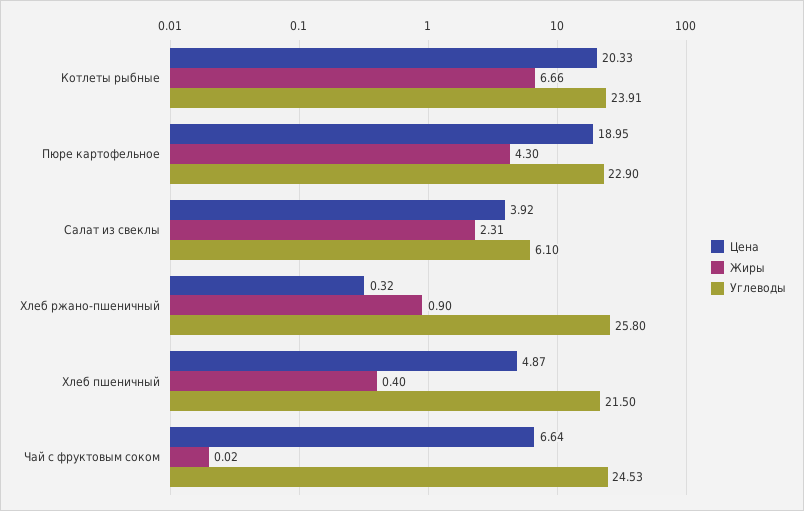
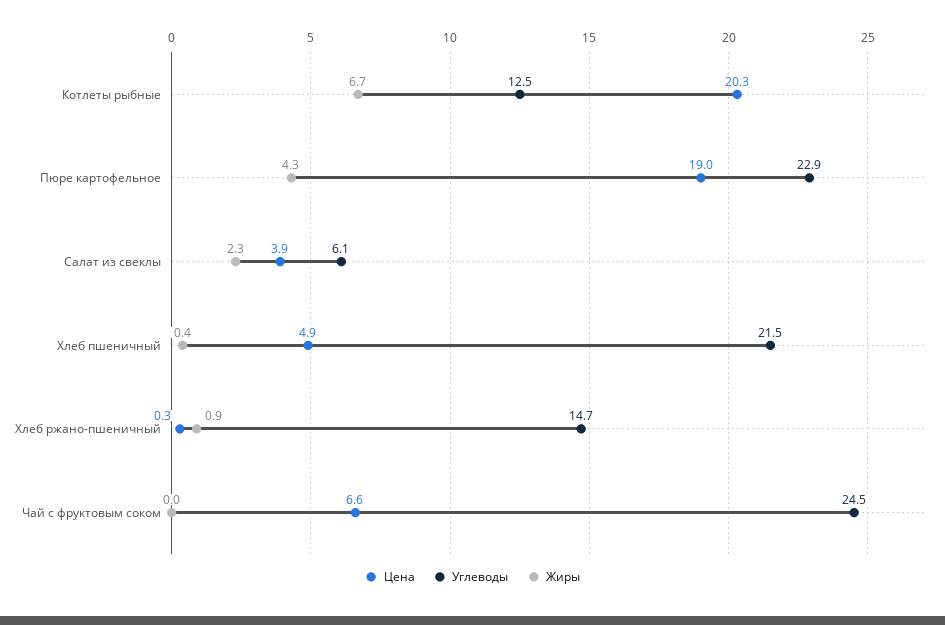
Углеводы, Котлеты рыбные: 23.91 -> 12.5
Углеводы, Хлеб ржано-пшеничный: 25.8 -> 14.7

